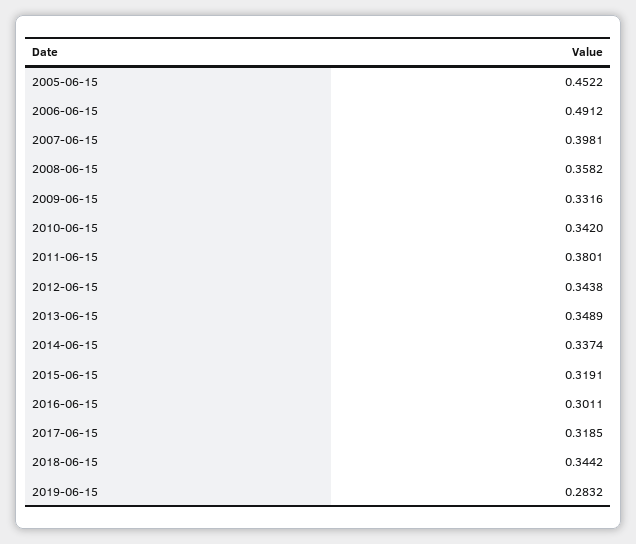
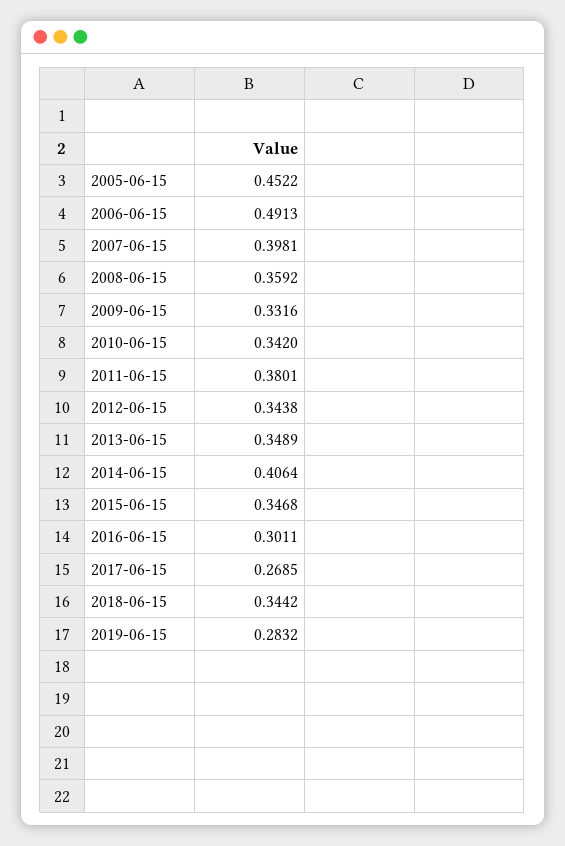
2006-06-15: 0.4912 -> 0.4913
2008-06-15: 0.3582 -> 0.3592
2014-06-15: 0.3374 -> 0.4064
2015-06-15: 0.3191 -> 0.3468
2017-06-15: 0.3185 -> 0.2685

